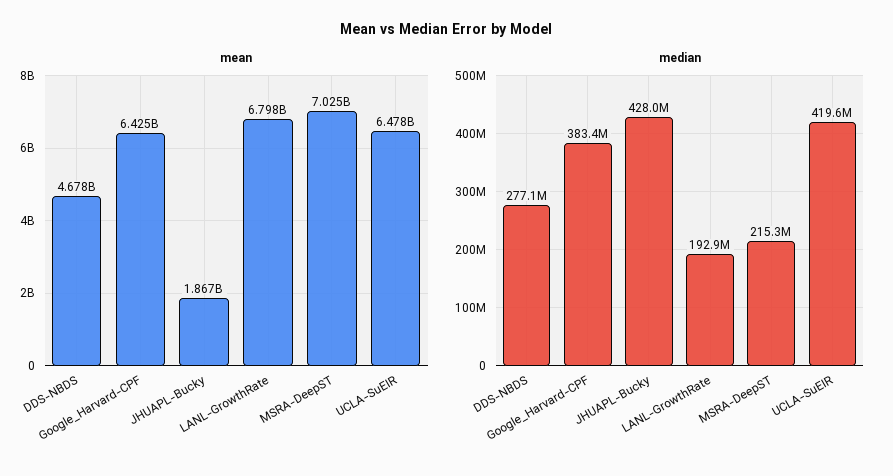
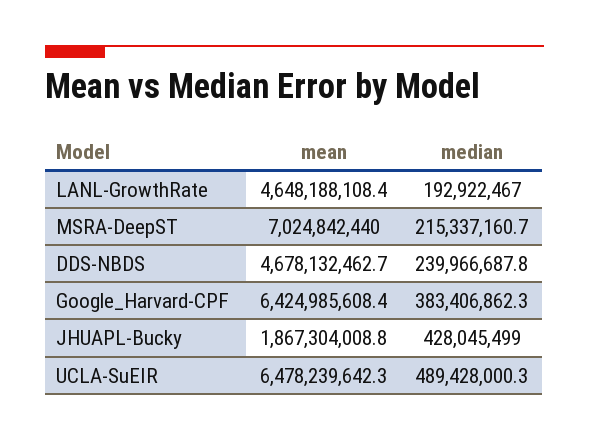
mean, LANL-GrowthRate: 6798000000 -> 4648188108.4
median, DDS-NBDS: 277100000 -> 239966687.8
median, UCLA-SuEIR: 419600000 -> 489428000.3

